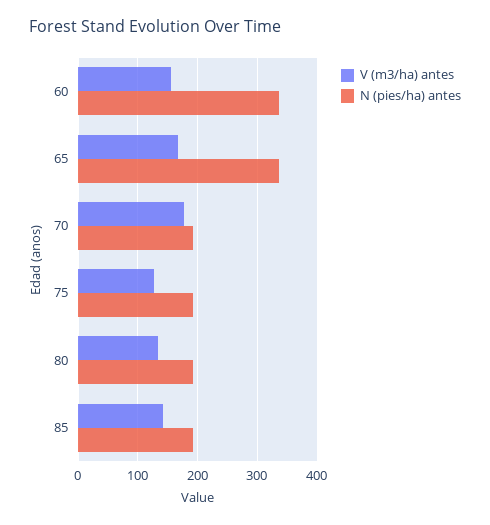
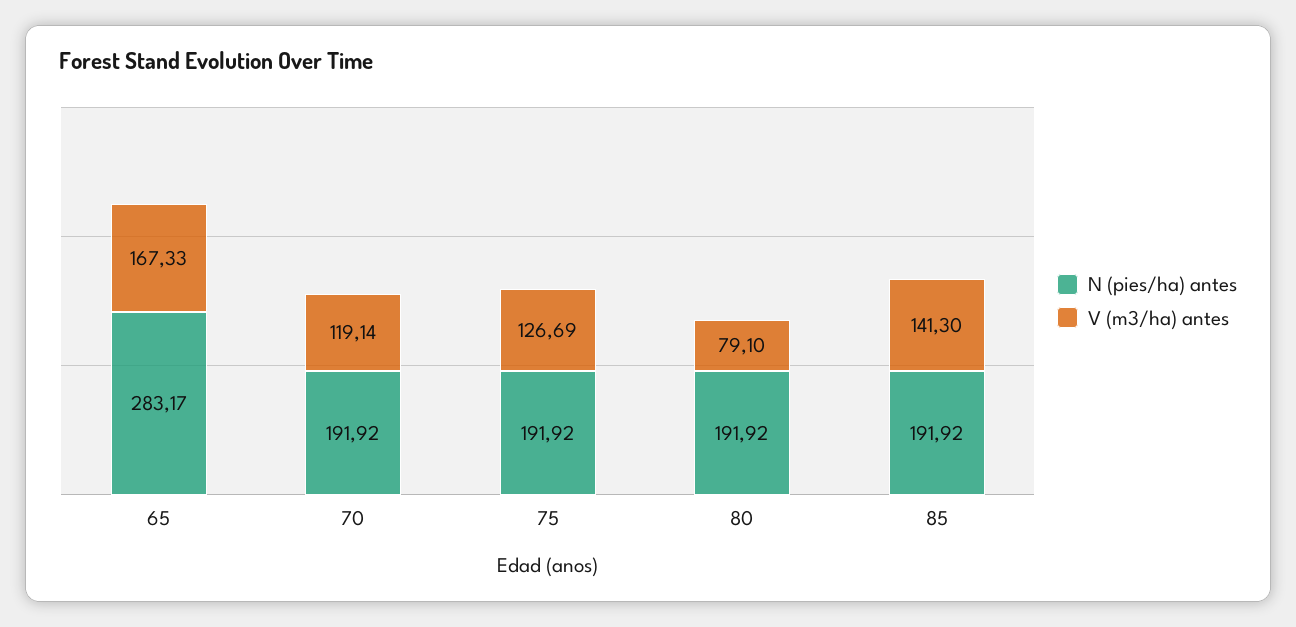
V (m3/ha) antes, 60: 160 -> none
N (pies/ha) antes, 60: 340 -> none
N (pies/ha) antes, 65: 340 -> 283.17
V (m3/ha) antes, 70: 180 -> 119.14
V (m3/ha) antes, 80: 140 -> 79.1

